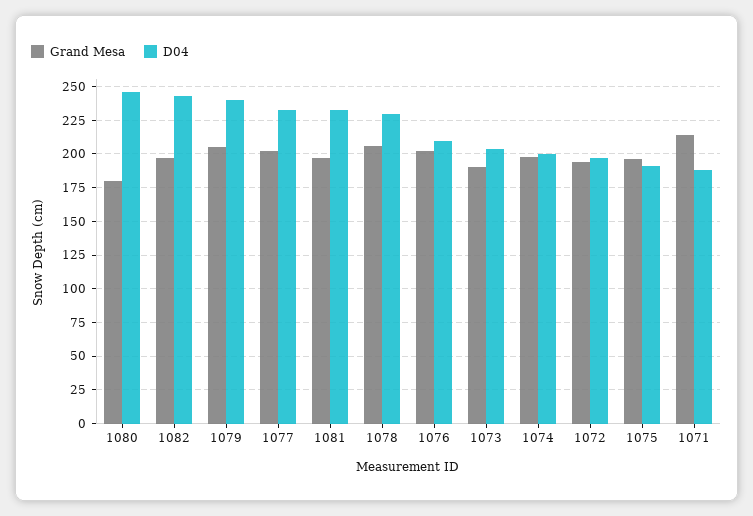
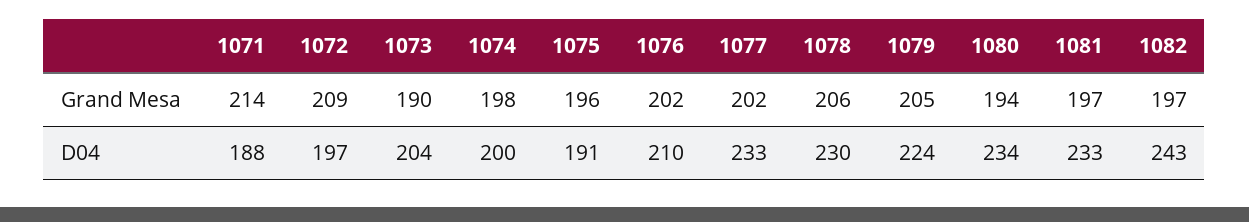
Grand Mesa, 1080: 180 -> 194
D04, 1080: 245 -> 234
D04, 1079: 240 -> 224
Grand Mesa, 1072: 195 -> 209

